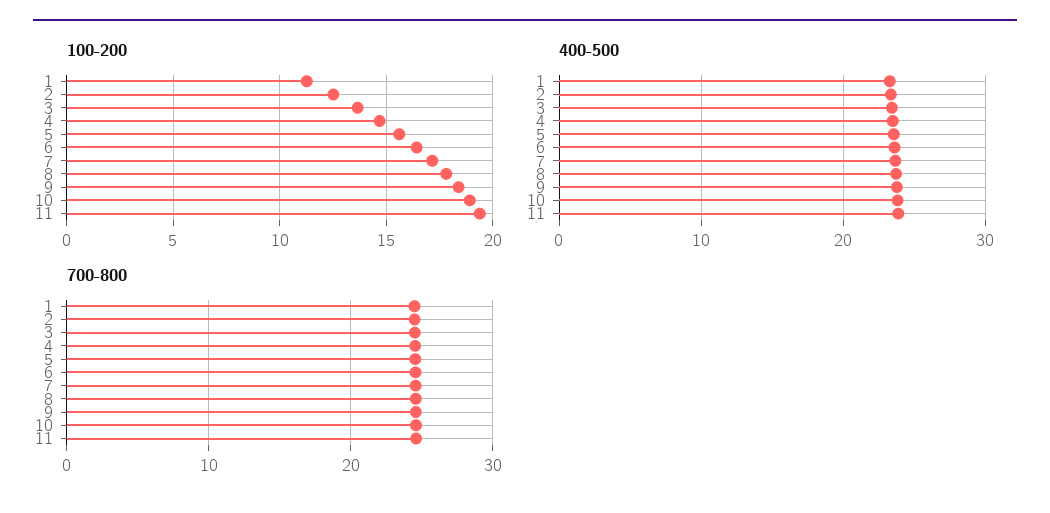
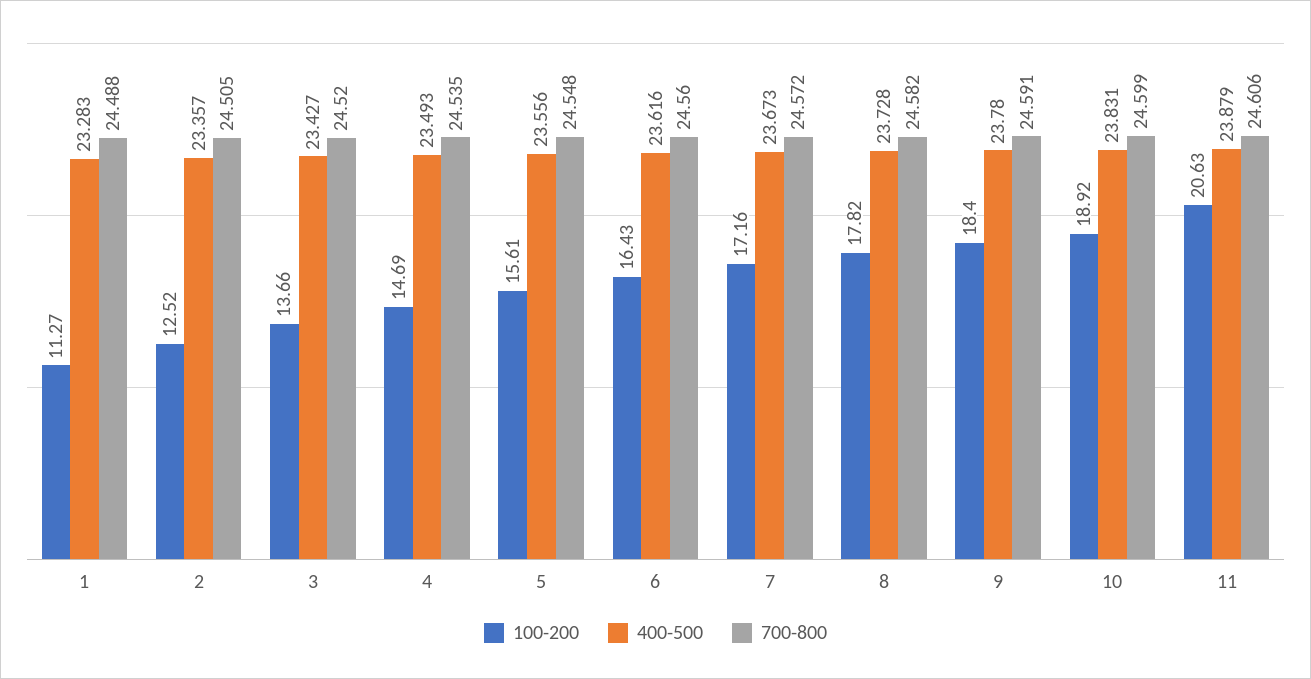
100-200, 11: 19.5 -> 20.63

